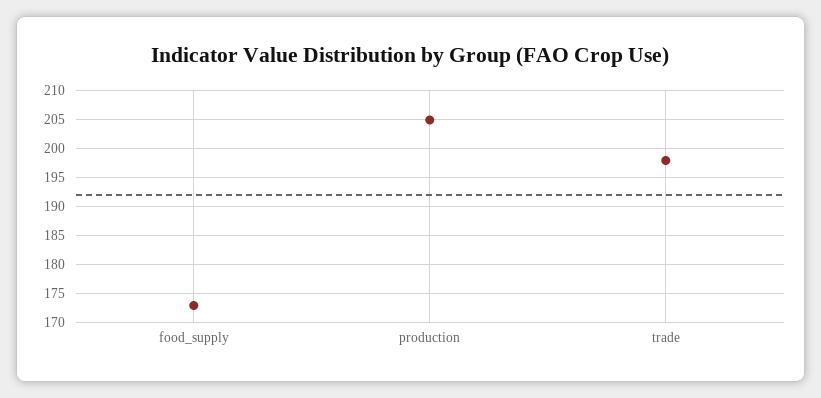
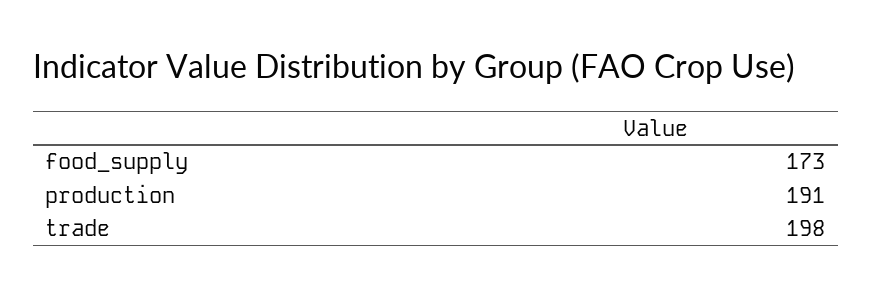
production: 205 -> 191

